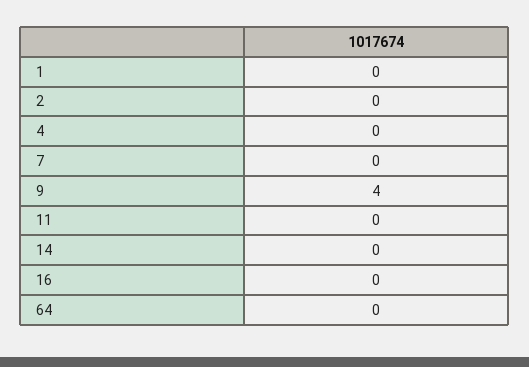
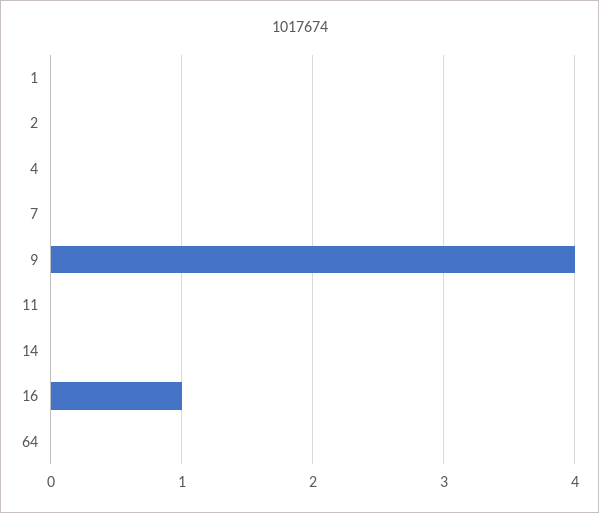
16: 0 -> 1

